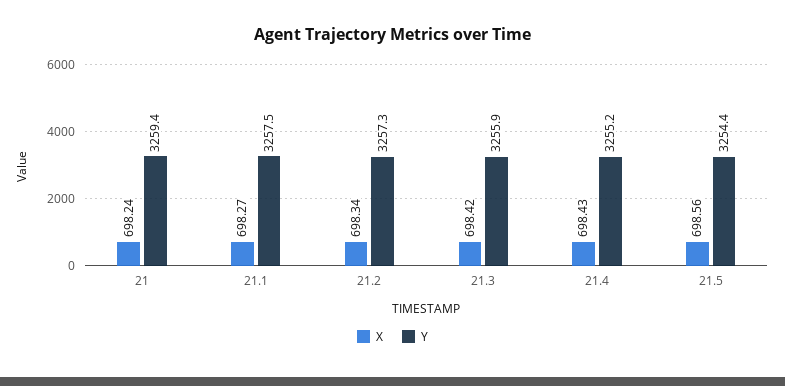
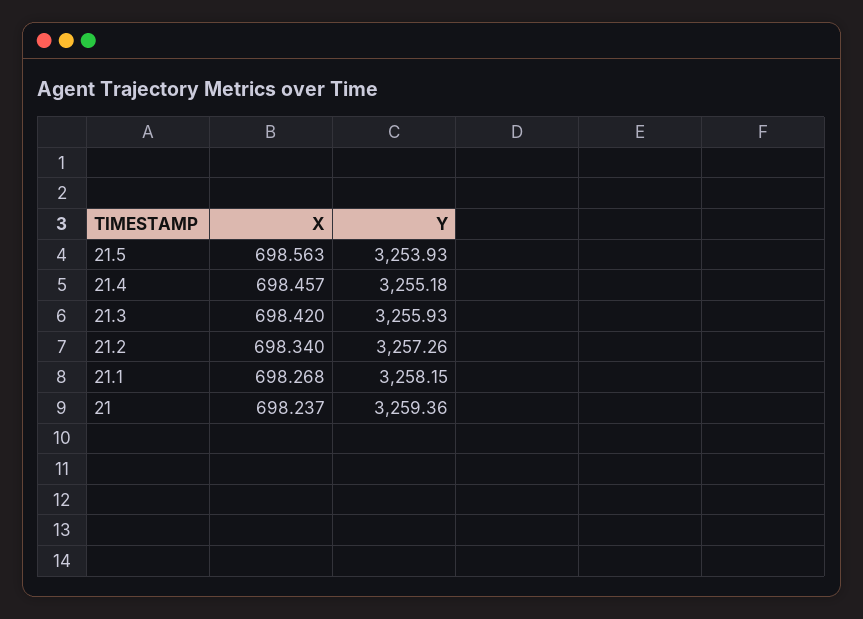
Y, 21.1: 3257.5 -> 3258.15
X, 21.4: 698.43 -> 698.457
Y, 21.5: 3254.4 -> 3253.93

